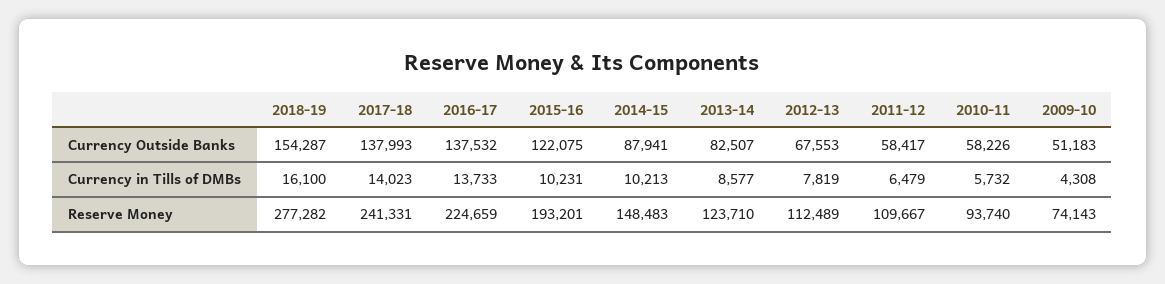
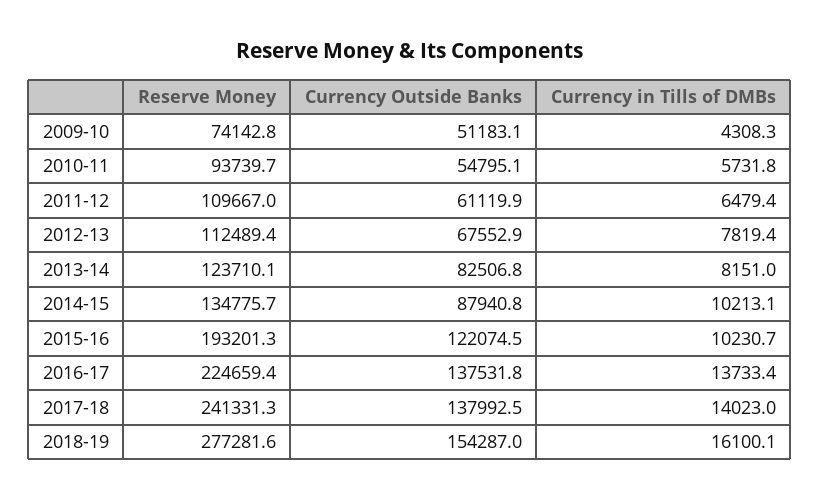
2011-12, Currency Outside Banks: 58417 -> 61119.9
2010-11, Currency Outside Banks: 58226 -> 54795.1
2013-14, Currency in Tills of DMBs: 8577 -> 8151
2014-15, Reserve Money: 148483 -> 134775.7

